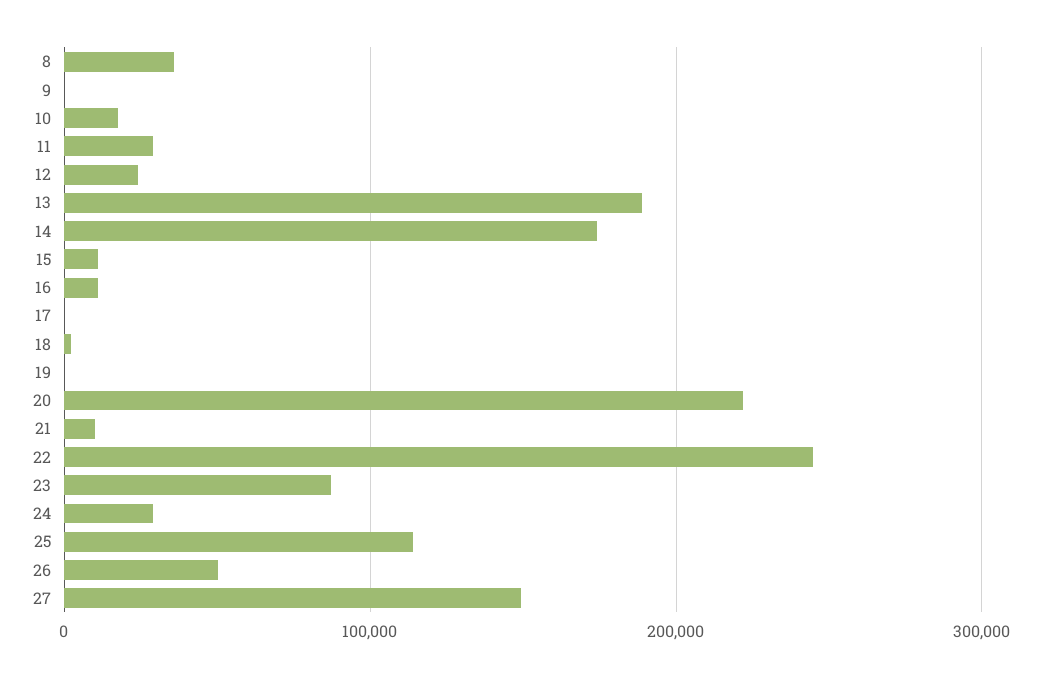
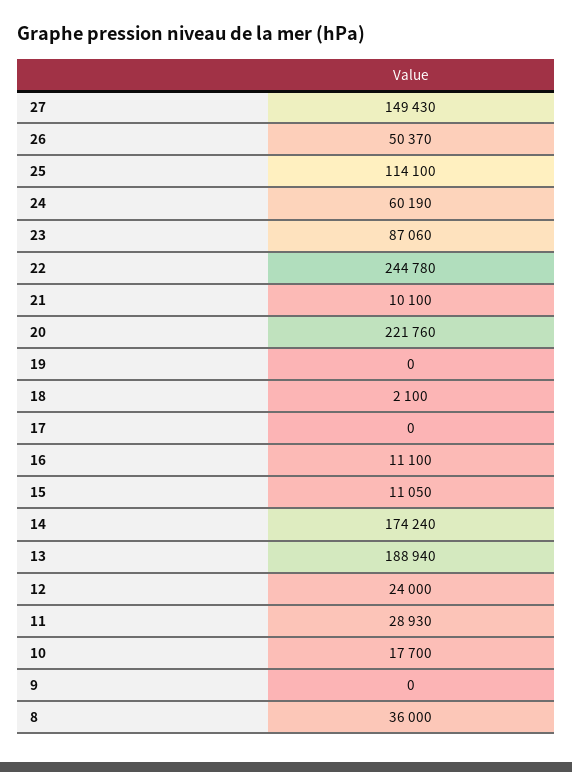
24: 30000 -> 60190

